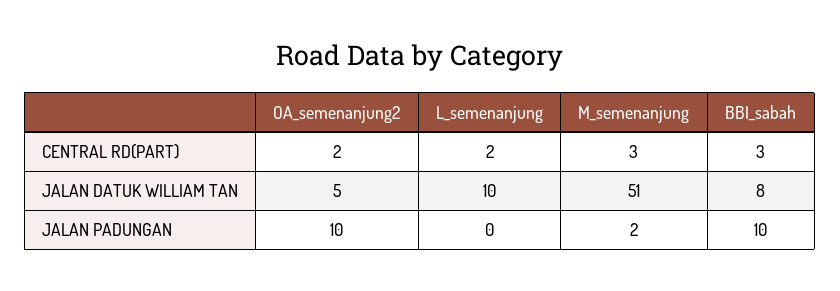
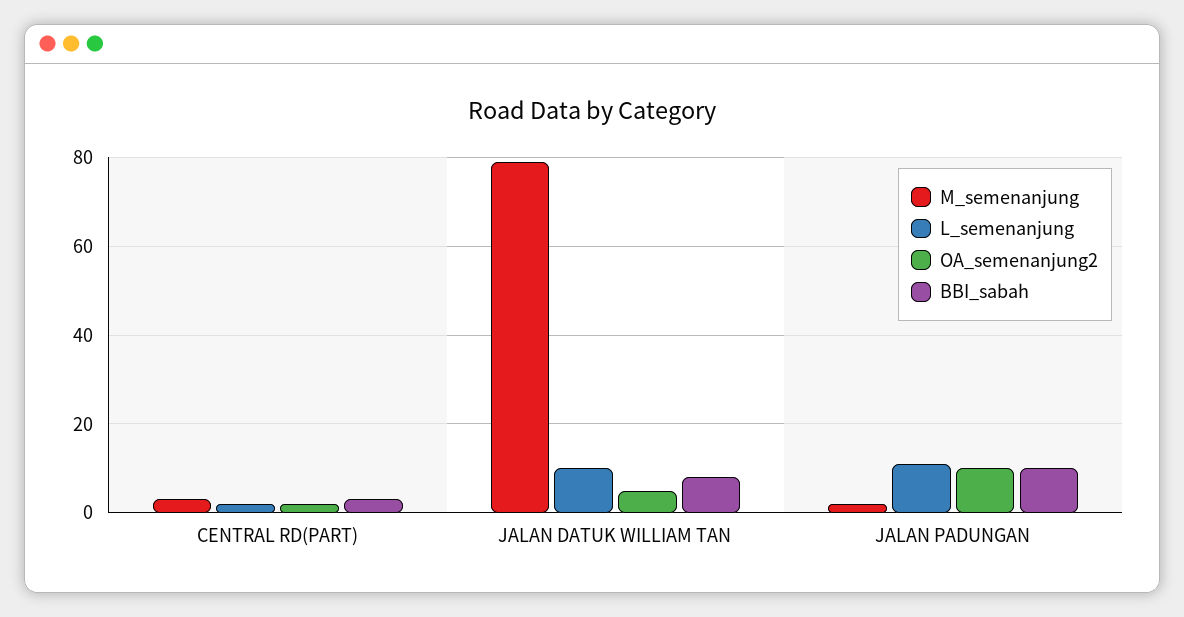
M_semenanjung, JALAN DATUK WILLIAM TAN: 51 -> 80
L_semenanjung, JALAN PADUNGAN: 0 -> 10

